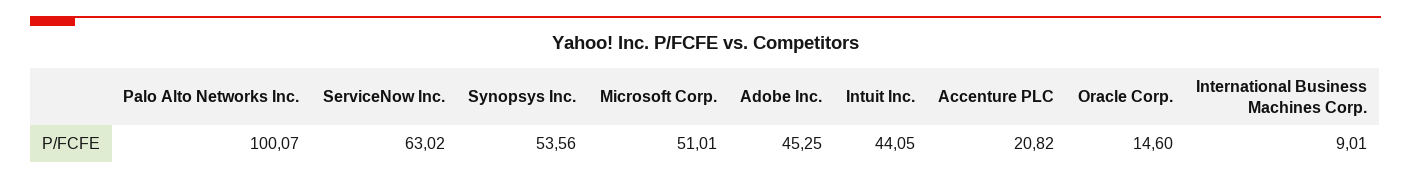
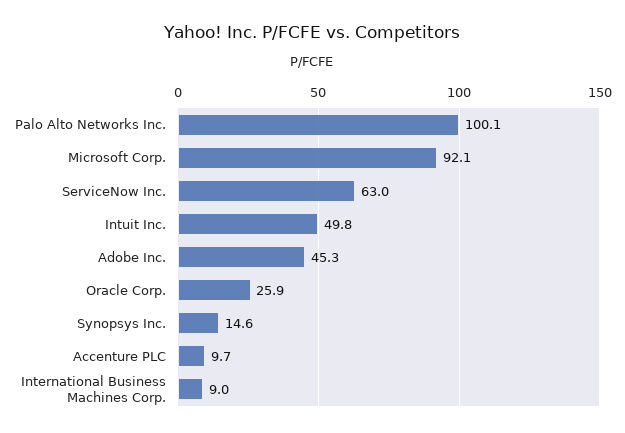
Synopsys Inc.: 53.56 -> 14.6
Microsoft Corp.: 51.01 -> 92.1
Intuit Inc.: 44.05 -> 49.8
Accenture PLC: 20.82 -> 9.7
Oracle Corp.: 14.6 -> 25.9

